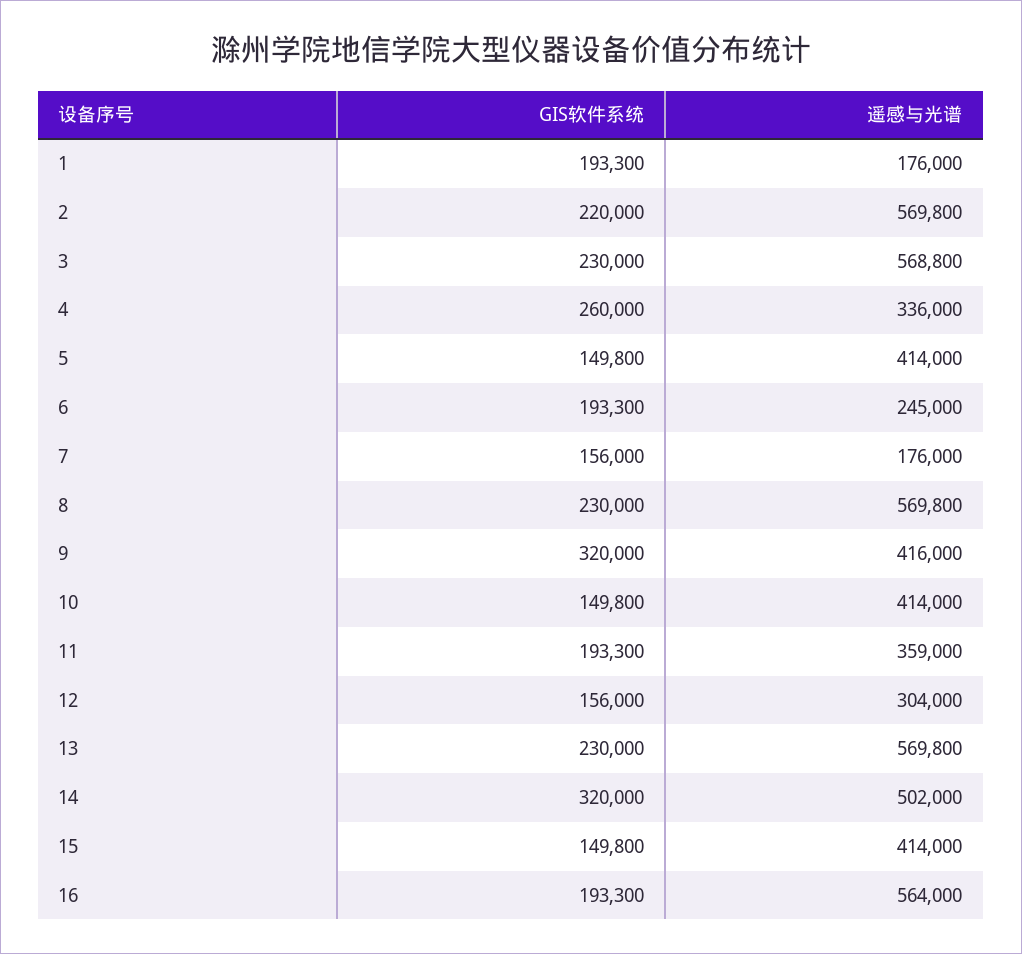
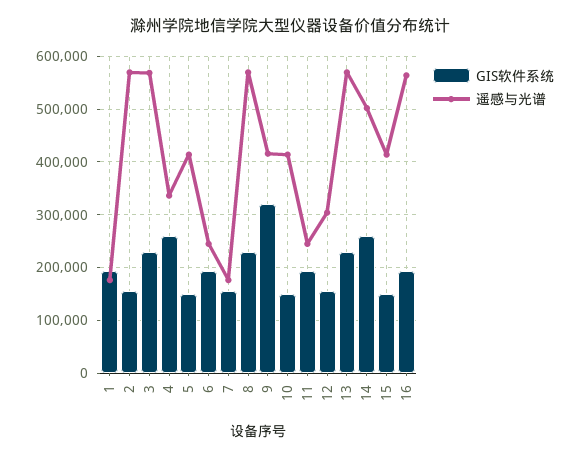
GIS软件系统, 2: 220000 -> 160000
遥感与光谱, 11: 359000 -> 240000
GIS软件系统, 14: 320000 -> 260000

